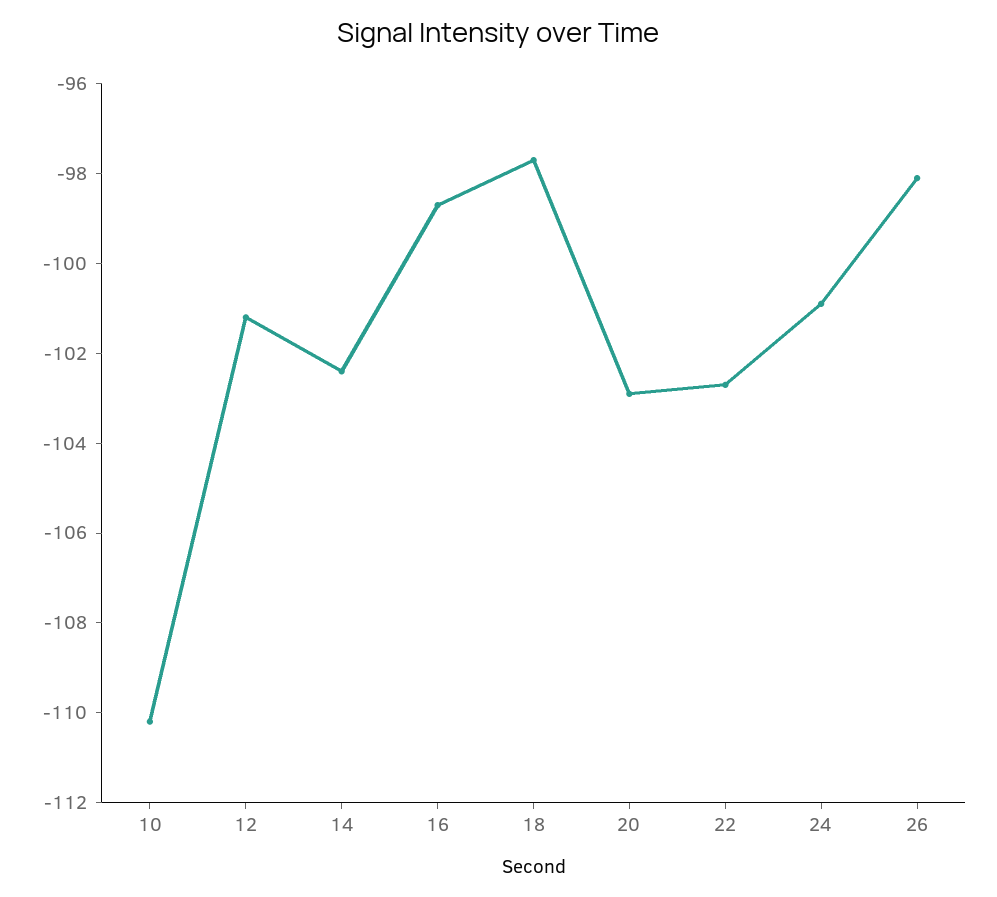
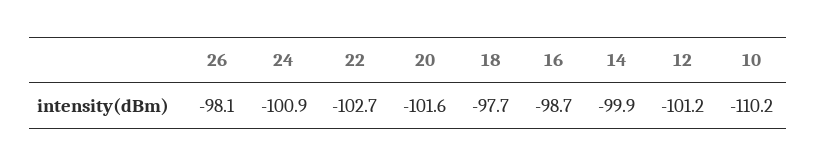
14: -102.5 -> -99.9
20: -103 -> -101.6

